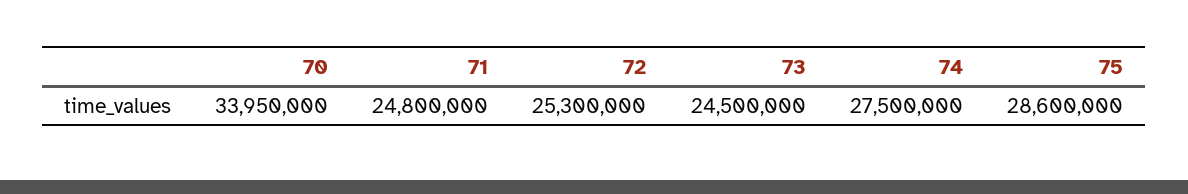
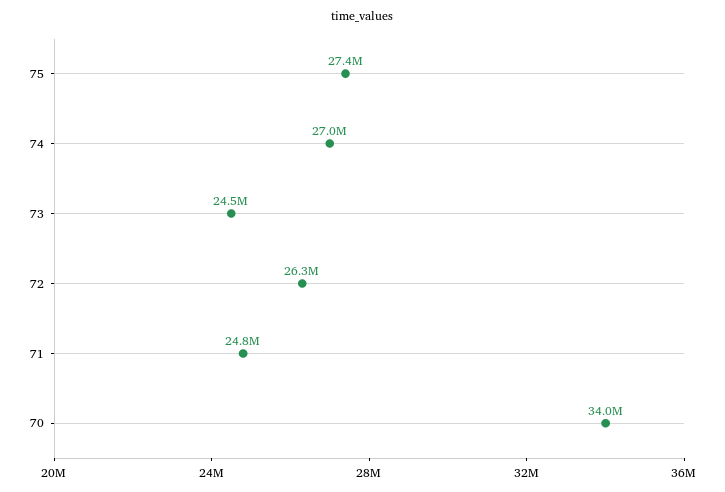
72: 25300000 -> 26300000
74: 27500000 -> 27000000
75: 28600000 -> 27400000

